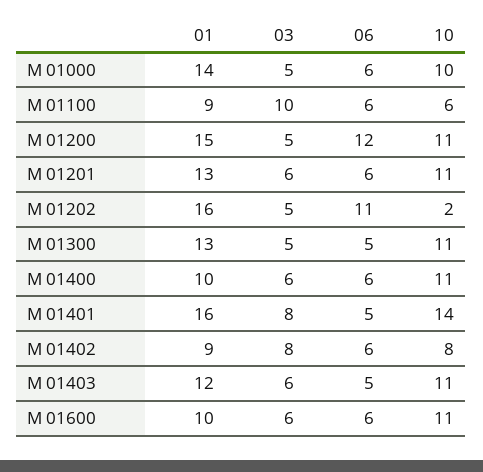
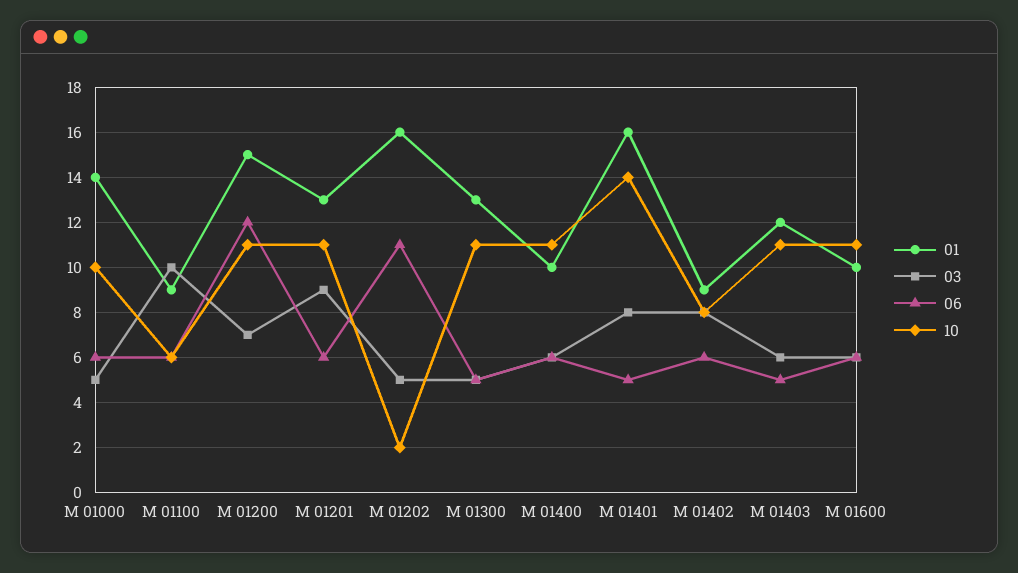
03, M 01200: 5 -> 7
03, M 01201: 6 -> 9

